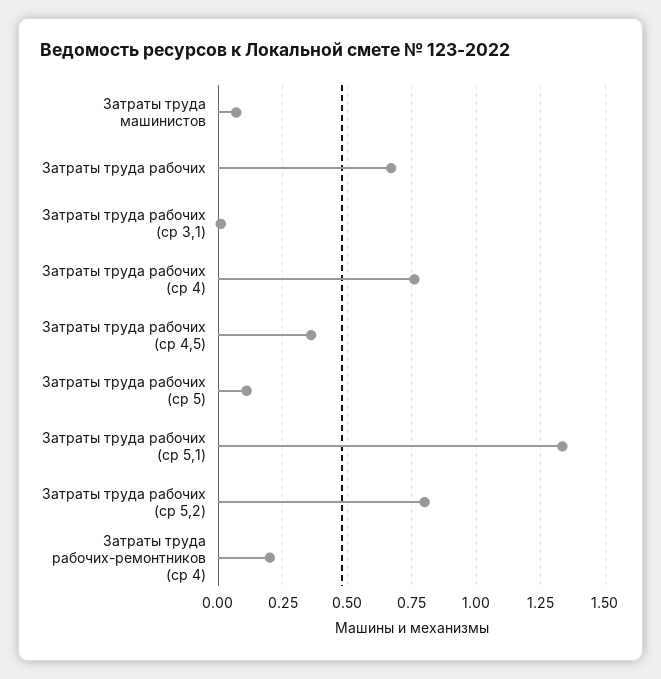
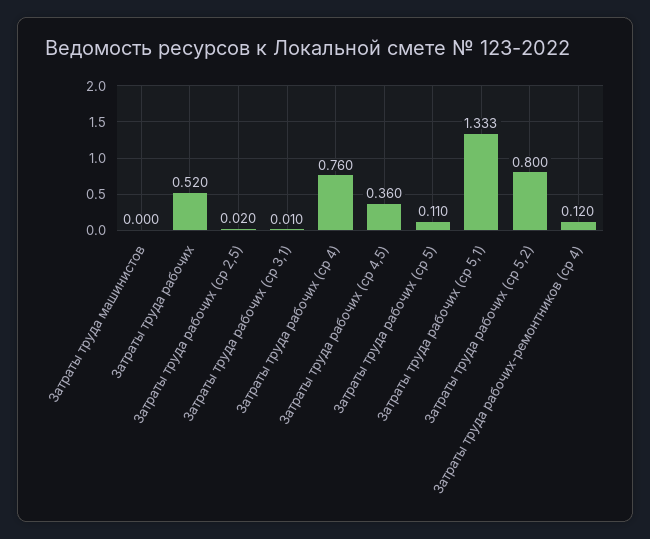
Затраты труда машинистов: 0.075 -> 0
Затраты труда рабочих: 0.675 -> 0.52
Затраты труда рабочих-ремонтников (ср 4): 0.2 -> 0.12
Затраты труда рабочих (ср 2,5): none -> 0.02

